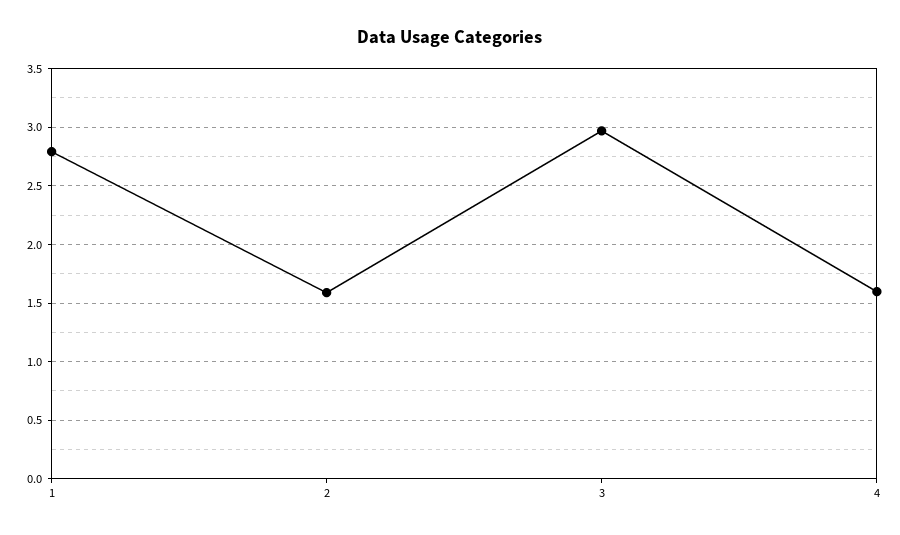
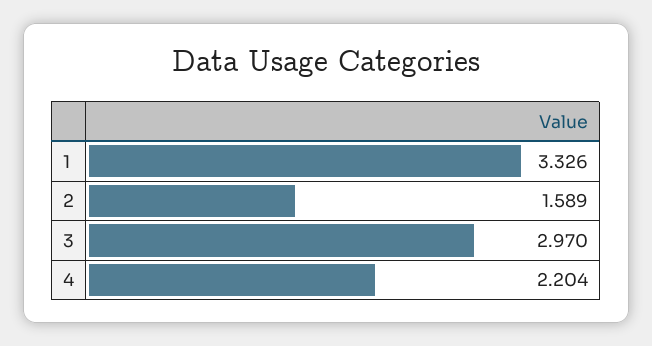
1: 2.8 -> 3.326
4: 1.6 -> 2.204

